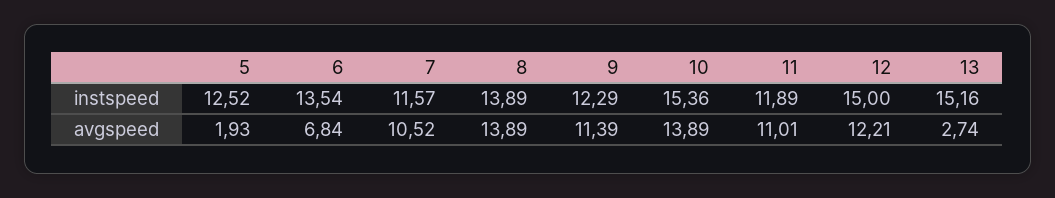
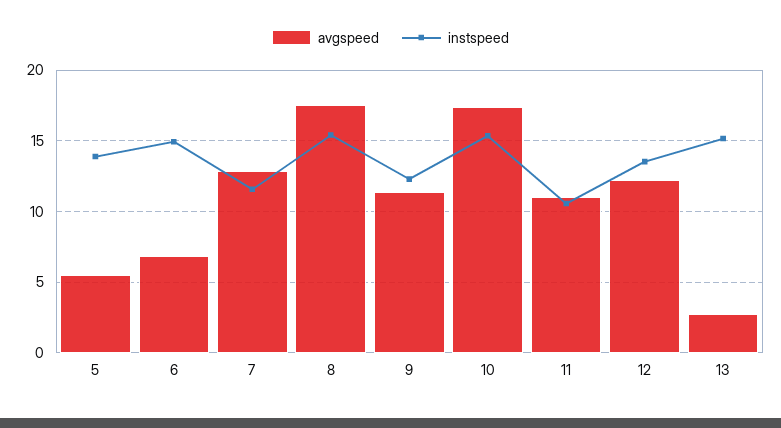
instspeed, 5: 12.52 -> 14
instspeed, 6: 13.54 -> 15
instspeed, 8: 13.89 -> 15.5
instspeed, 11: 11.89 -> 10.5
instspeed, 12: 15 -> 13.5
avgspeed, 5: 1.93 -> 5.5
avgspeed, 7: 10.52 -> 13
avgspeed, 8: 13.89 -> 17.5
avgspeed, 10: 13.89 -> 17.5

